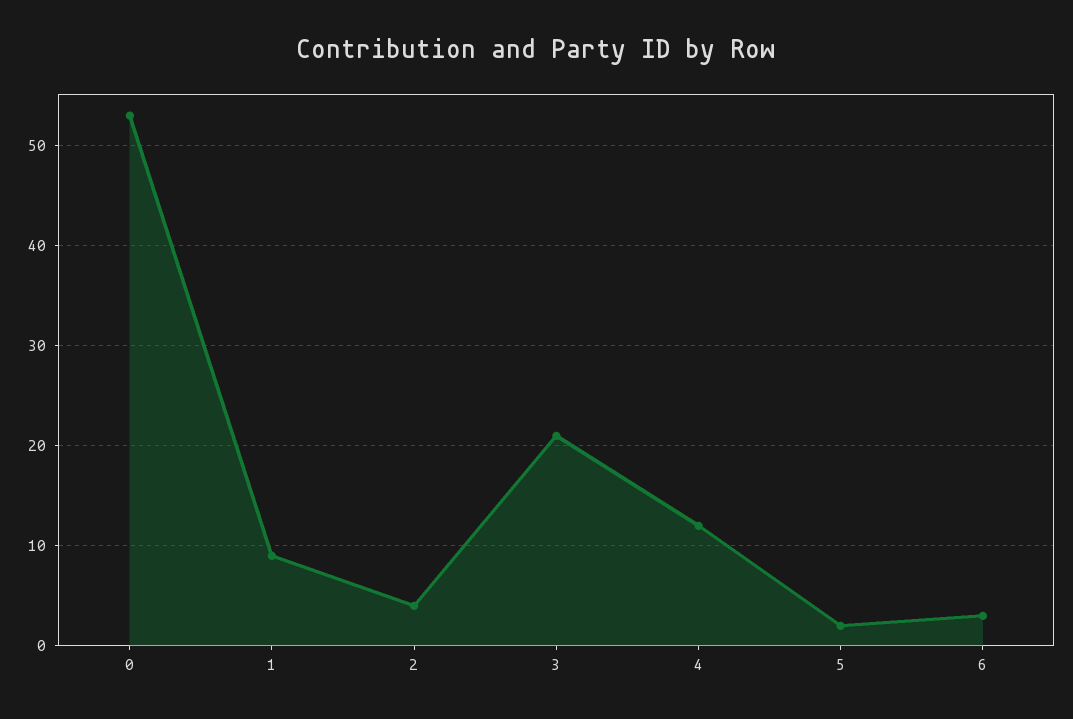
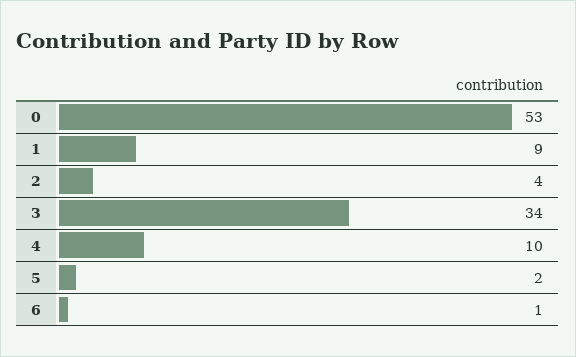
3: 21 -> 34
4: 12 -> 10
6: 3 -> 1

